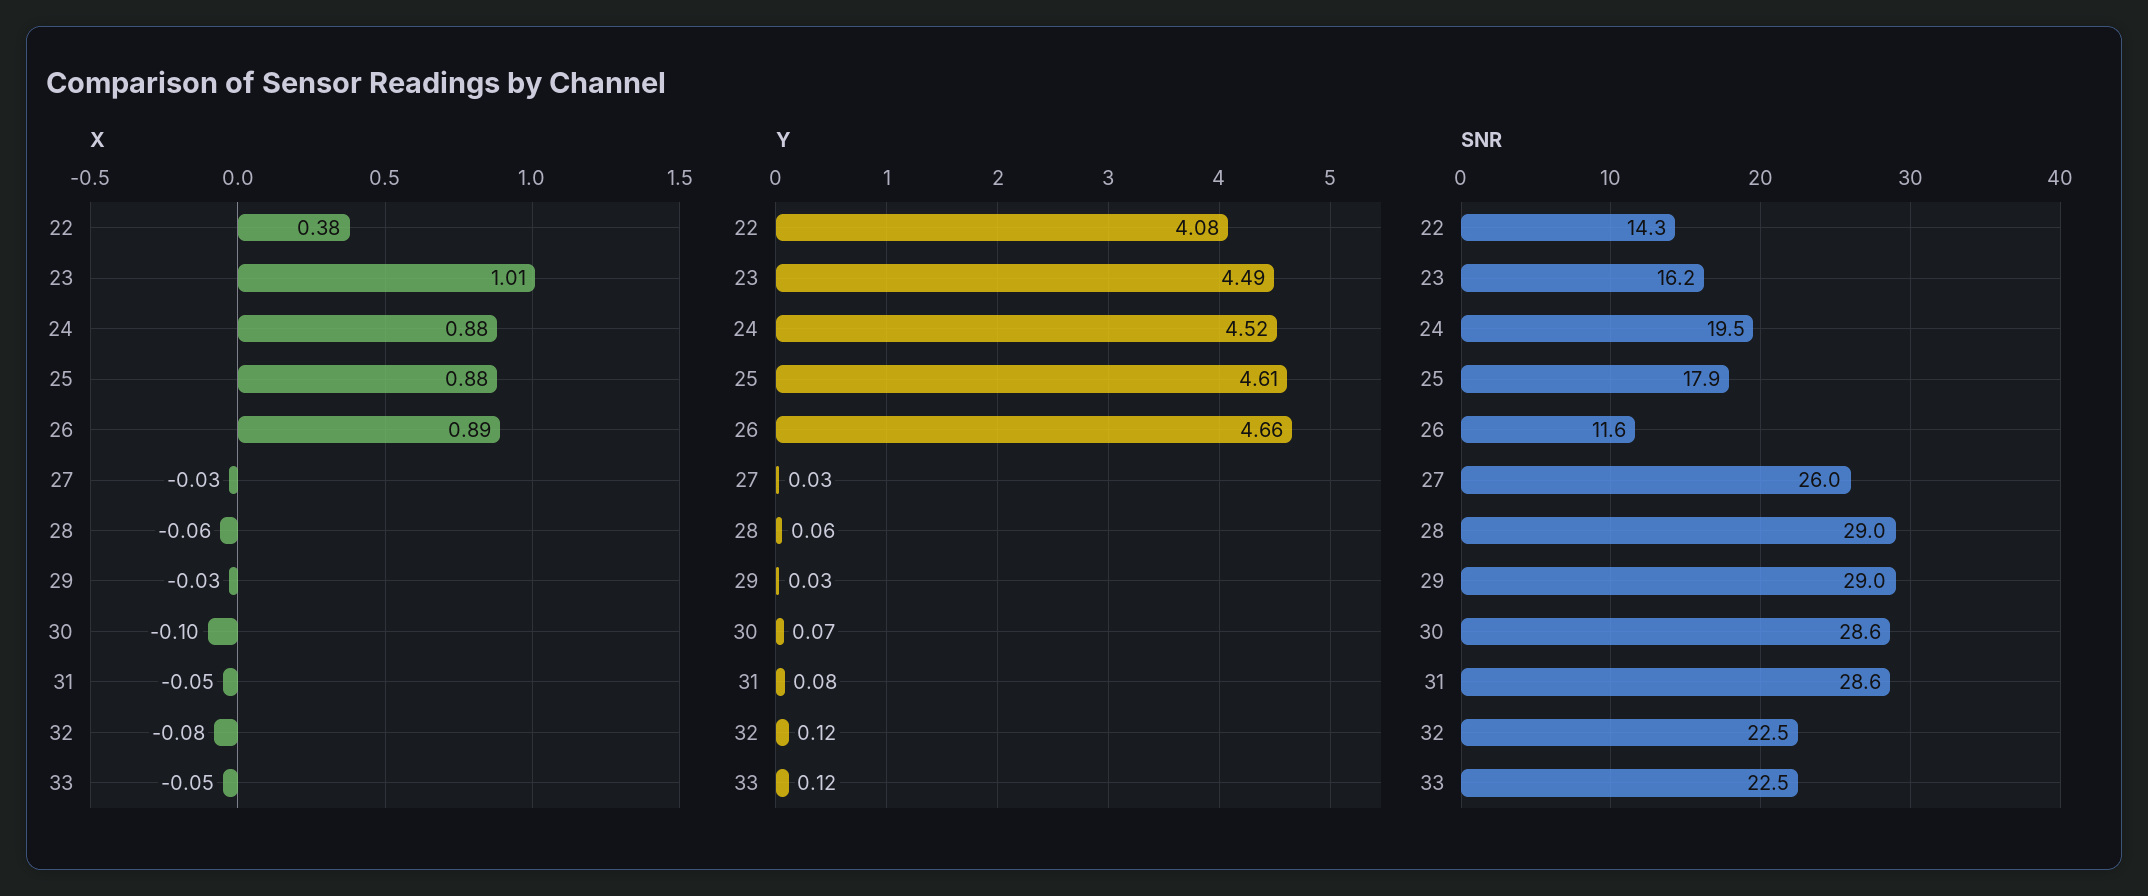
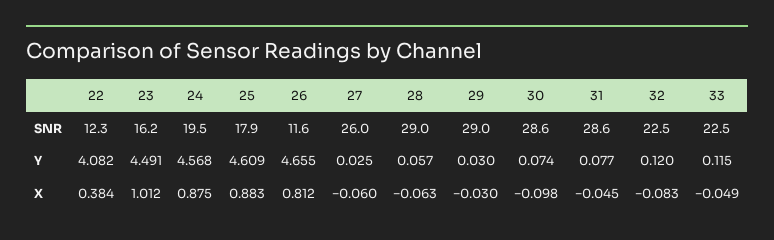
X, 26: 0.89 -> 0.812
X, 27: -0.03 -> -0.06
Y, 24: 4.52 -> 4.568
SNR, 22: 14.3 -> 12.3

